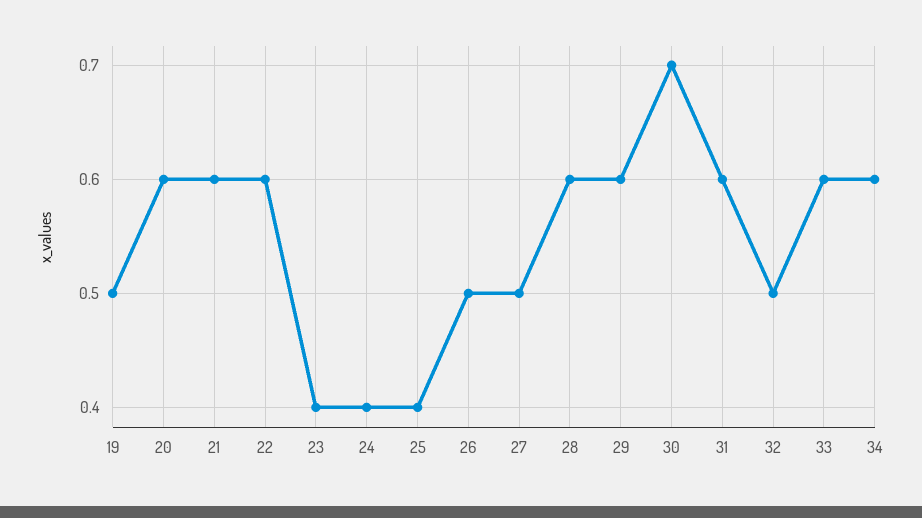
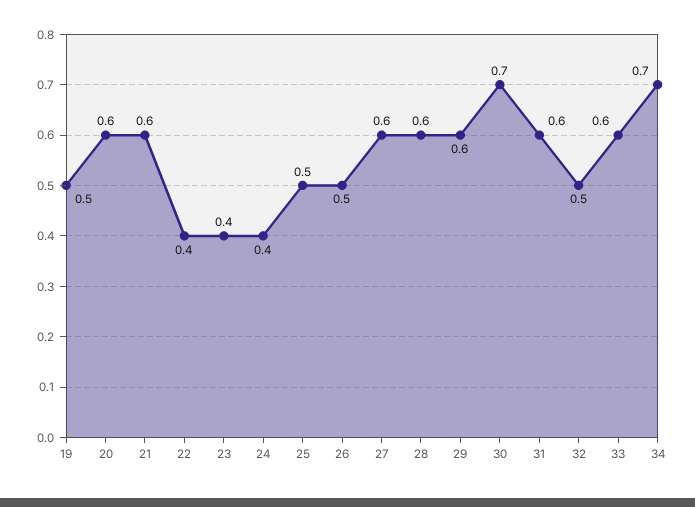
22: 0.6 -> 0.4
25: 0.4 -> 0.5
27: 0.5 -> 0.6
34: 0.6 -> 0.7

